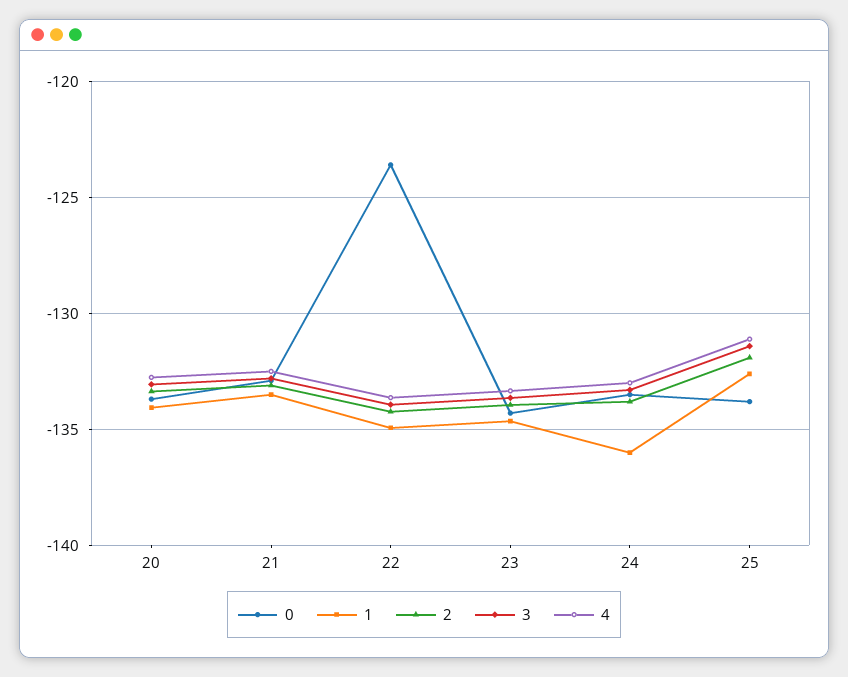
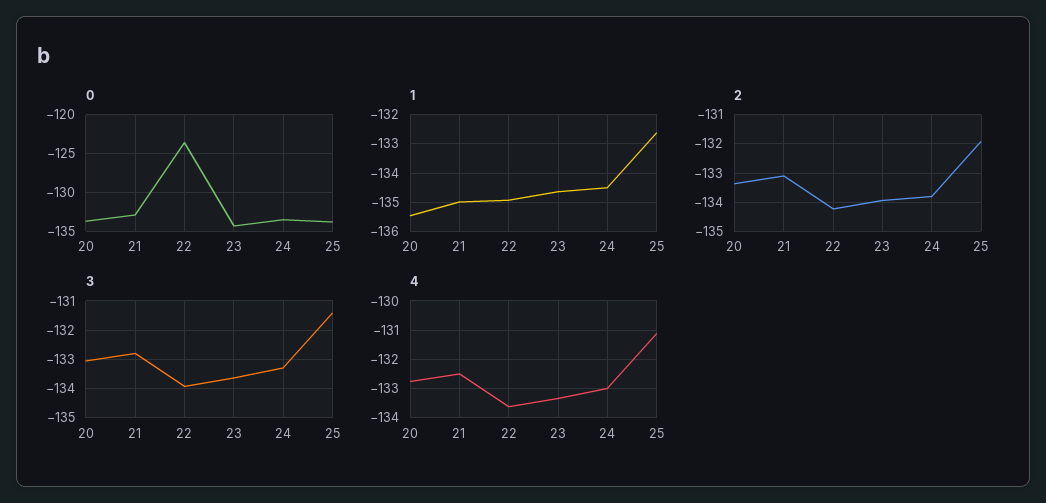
1, 20: -134 -> -135.5
1, 21: -133.5 -> -135
1, 24: -136 -> -134.5

